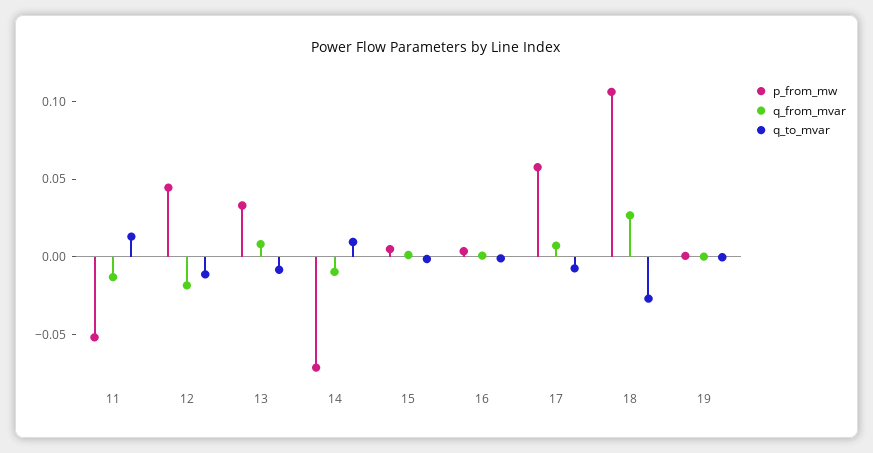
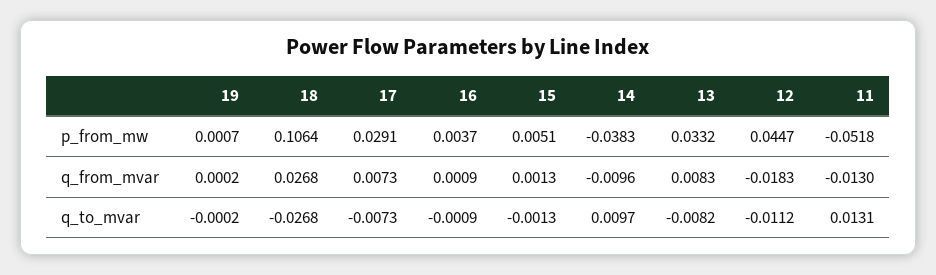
p_from_mw, 14: -0.07 -> -0.0383
p_from_mw, 17: 0.06 -> 0.0291

